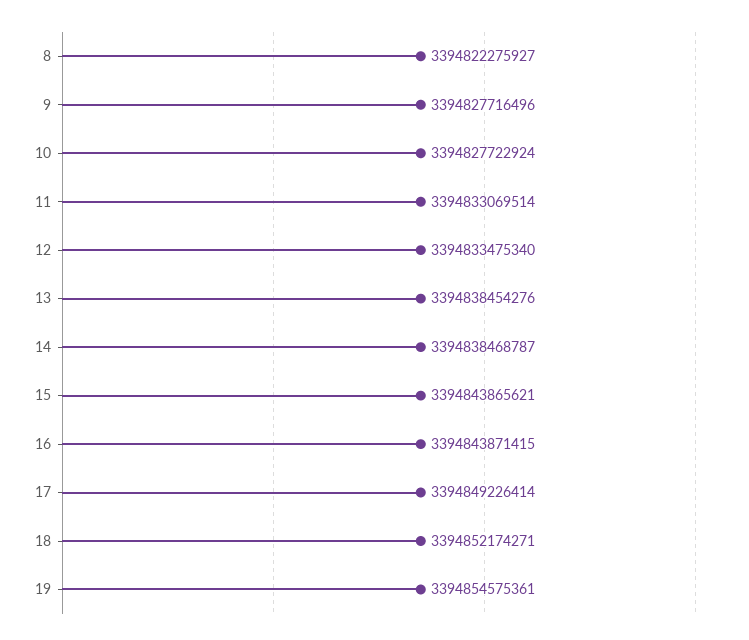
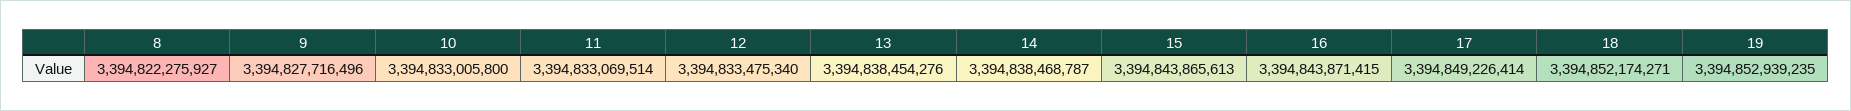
10: 3394827722924 -> 3394833005800
15: 3394843865621 -> 3394843865613
19: 3394854575361 -> 3394852939235

